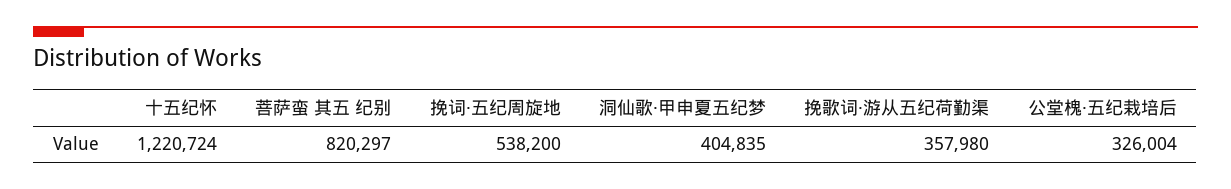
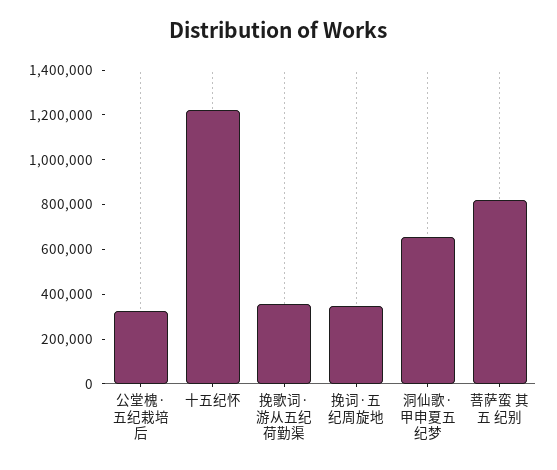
挽词·五纪周旋地: 538200 -> 350000
洞仙歌·甲申夏五纪梦: 404835 -> 650000

